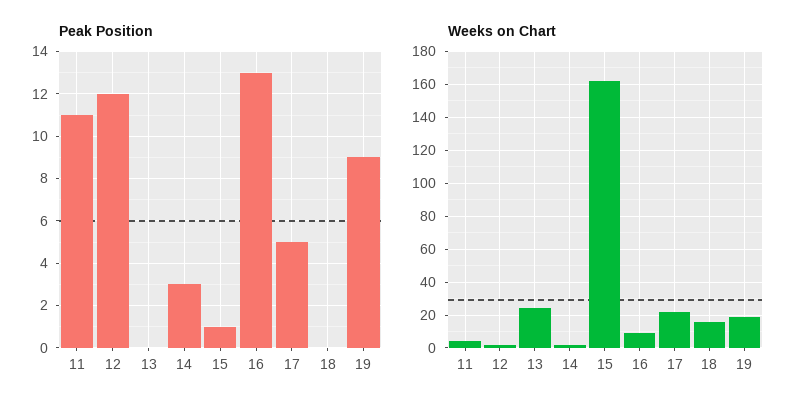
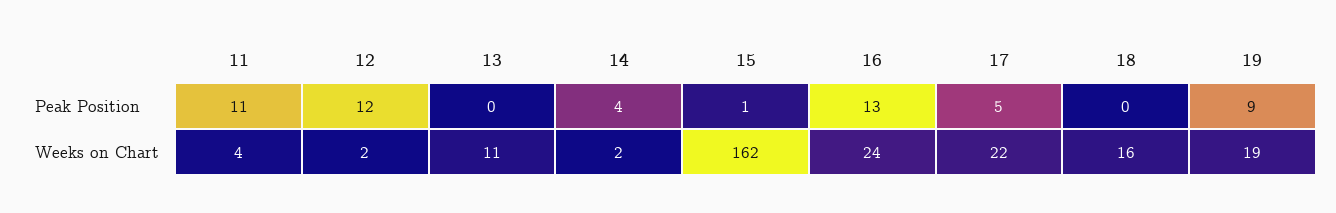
Peak Position, 14: 3 -> 4
Weeks on Chart, 13: 25 -> 11
Weeks on Chart, 16: 10 -> 24

